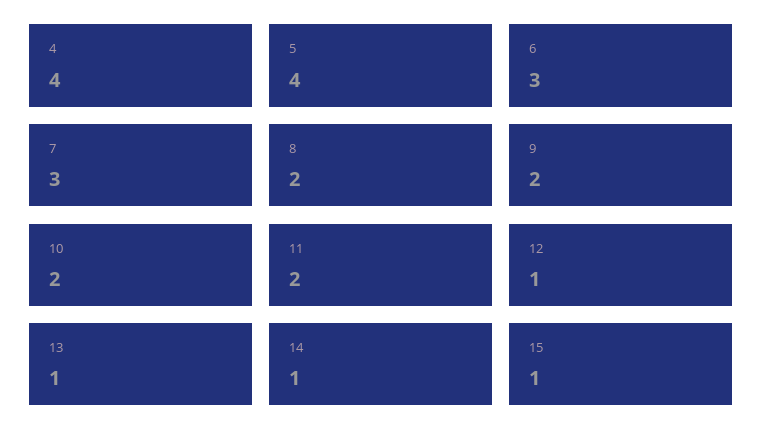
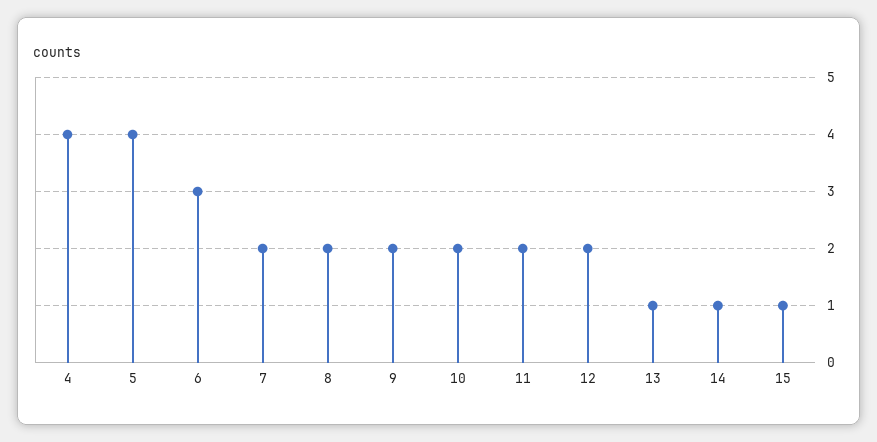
7: 3 -> 2
12: 1 -> 2

